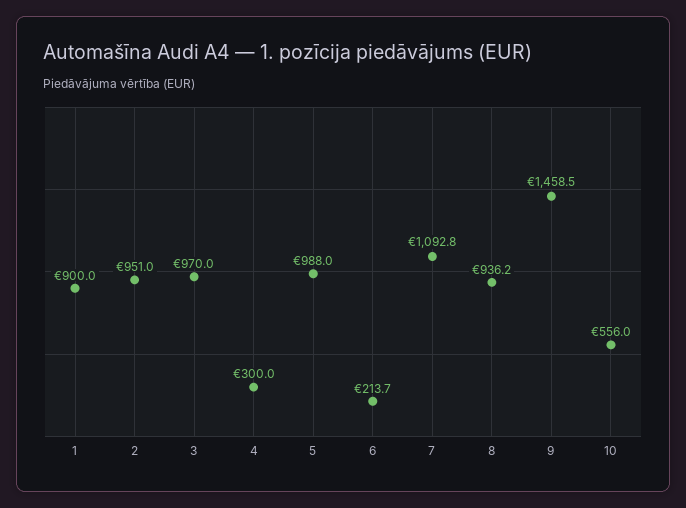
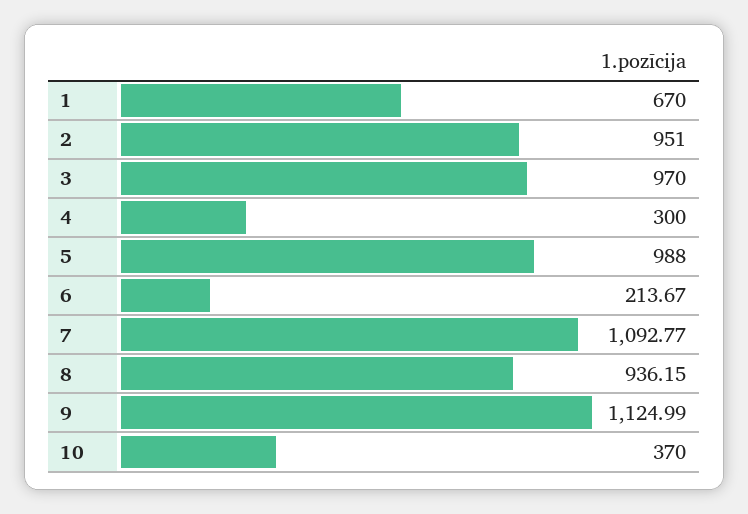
1: 900 -> 670
9: 1458.5 -> 1124.99
10: 556 -> 370

